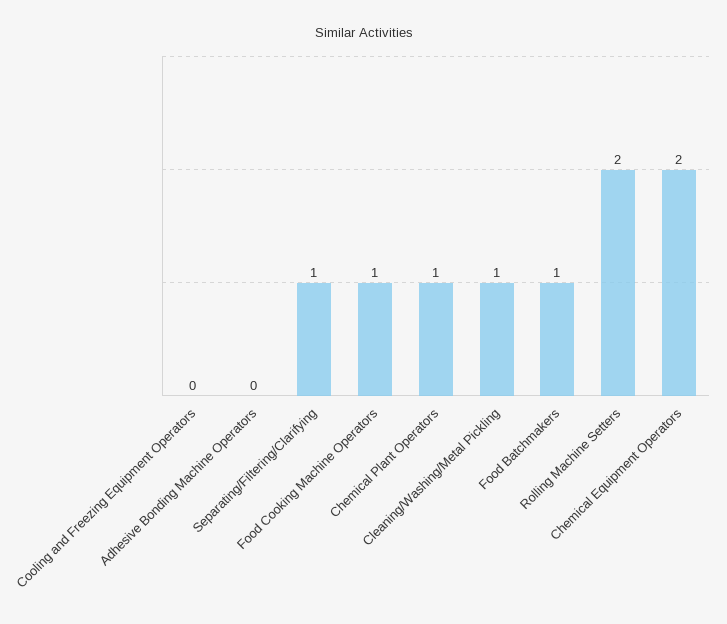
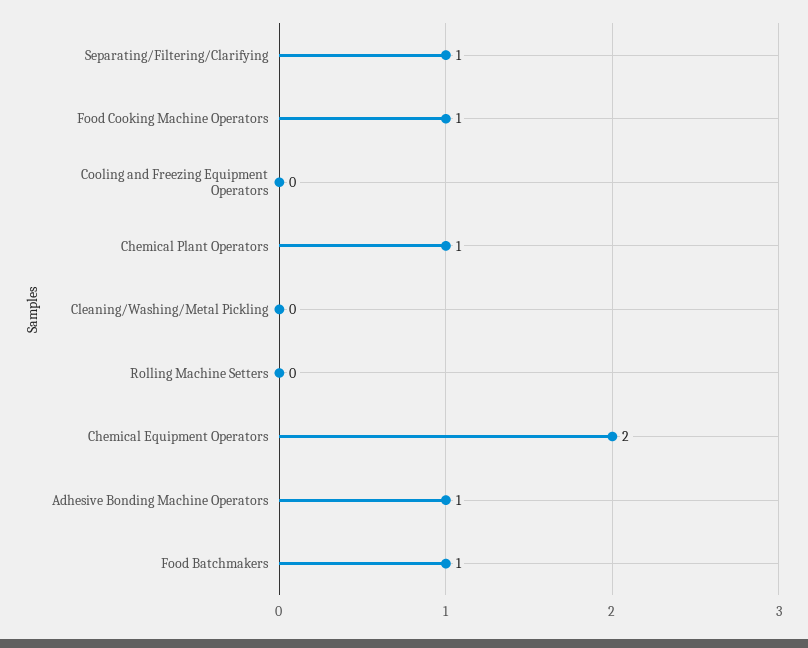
Adhesive Bonding Machine Operators: 0 -> 1
Cleaning/Washing/Metal Pickling: 1 -> 0
Rolling Machine Setters: 2 -> 0

